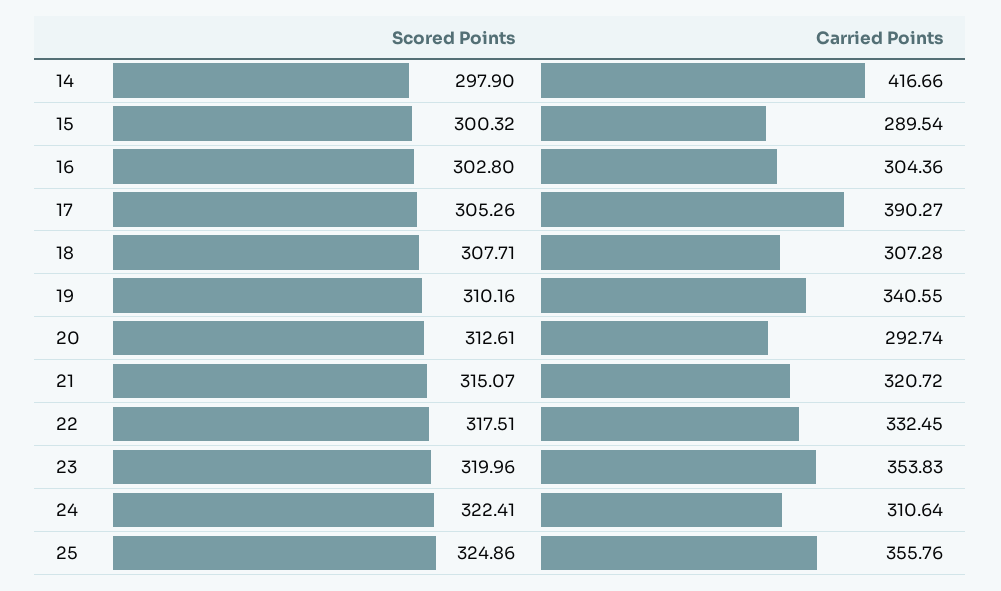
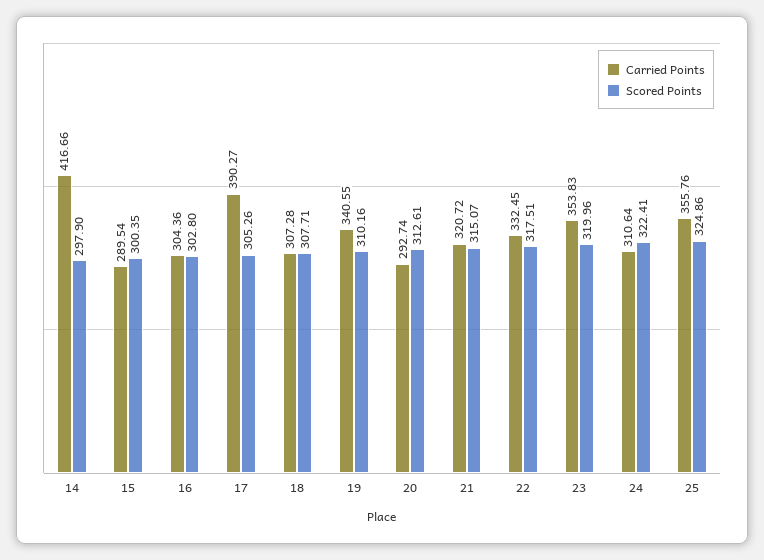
Scored Points, 15: 300.32 -> 300.35

